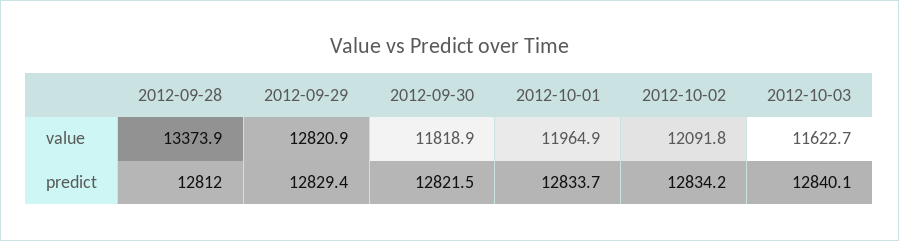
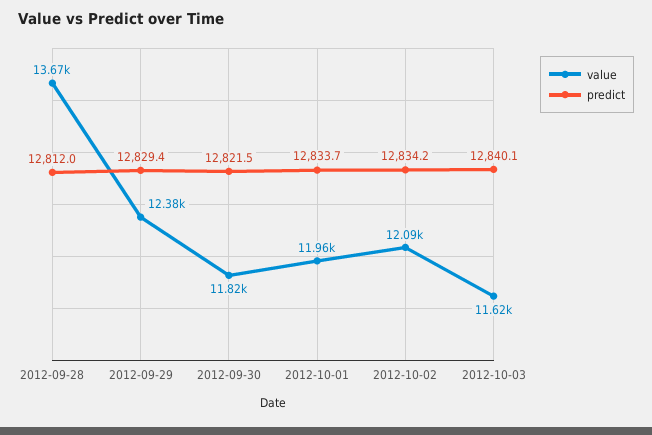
value, 2012-09-28: 13373.9 -> 13670
value, 2012-09-29: 12820.9 -> 12380

